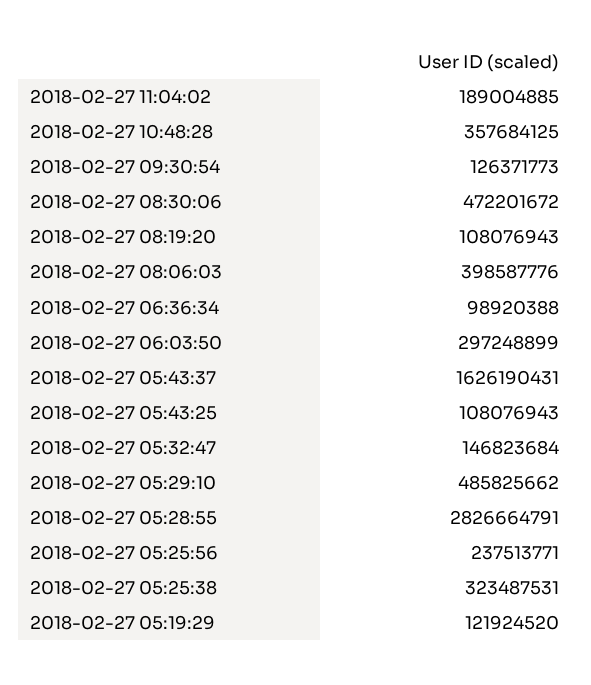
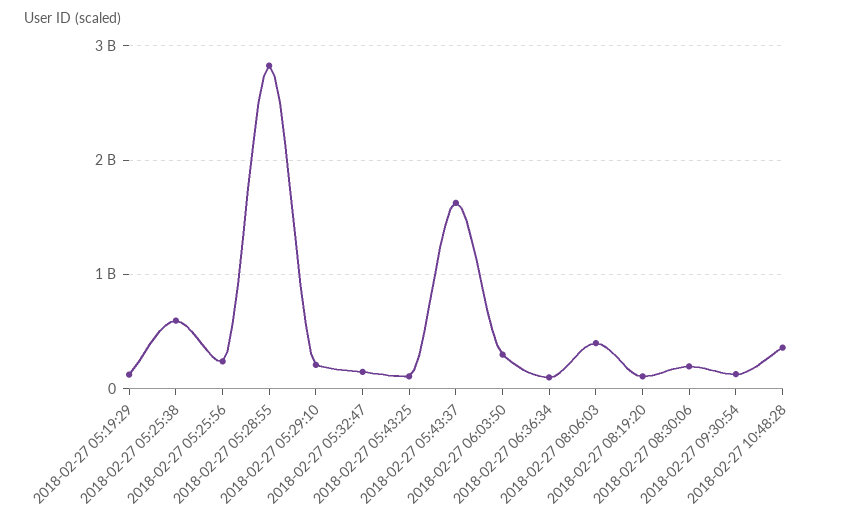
2018-02-27 11:04:02: 189004885 -> none
2018-02-27 08:30:06: 472201672 -> 200000000
2018-02-27 05:29:10: 485825662 -> 200000000
2018-02-27 05:25:38: 323487531 -> 600000000

